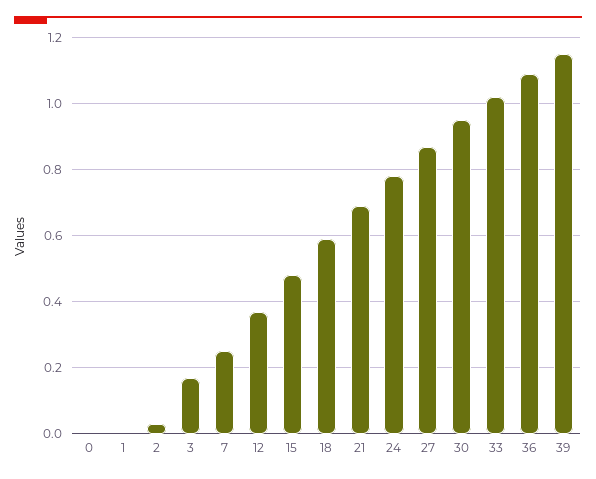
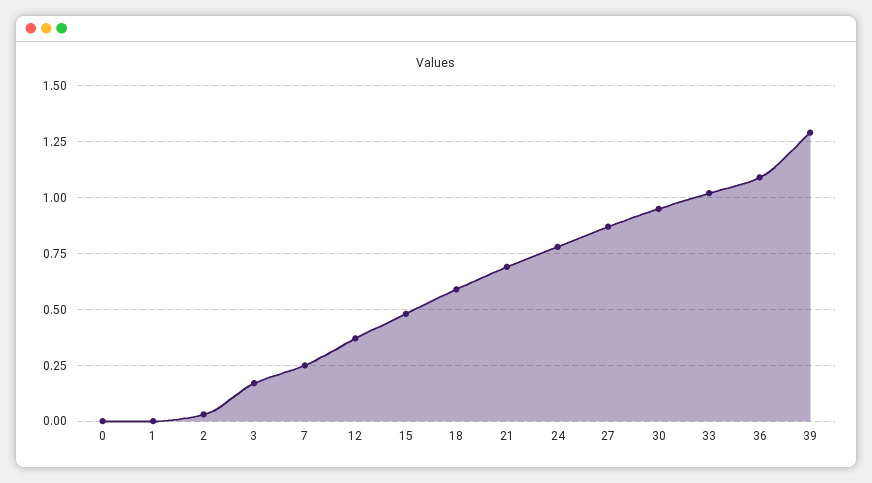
39: 1.15 -> 1.3

